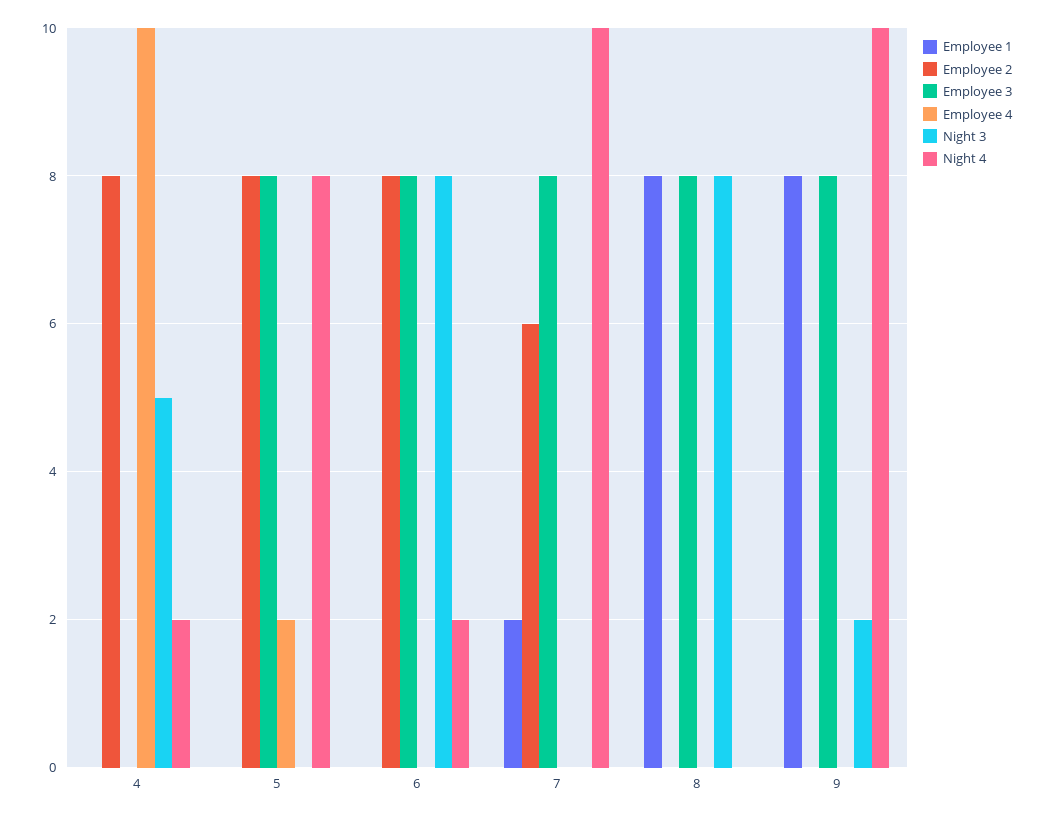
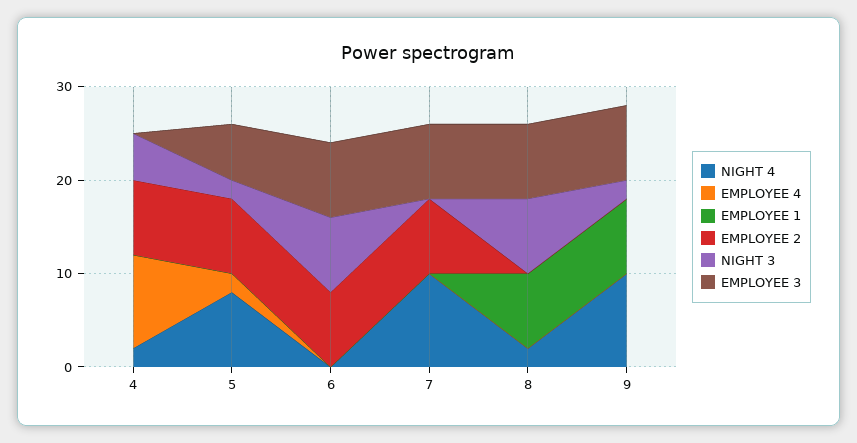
Employee 3, 5: 8 -> 6
Night 3, 5: 0 -> 2
Night 4, 6: 2 -> 0
Employee 1, 7: 2 -> 0
Employee 2, 7: 6 -> 8
Night 4, 8: 0 -> 2

